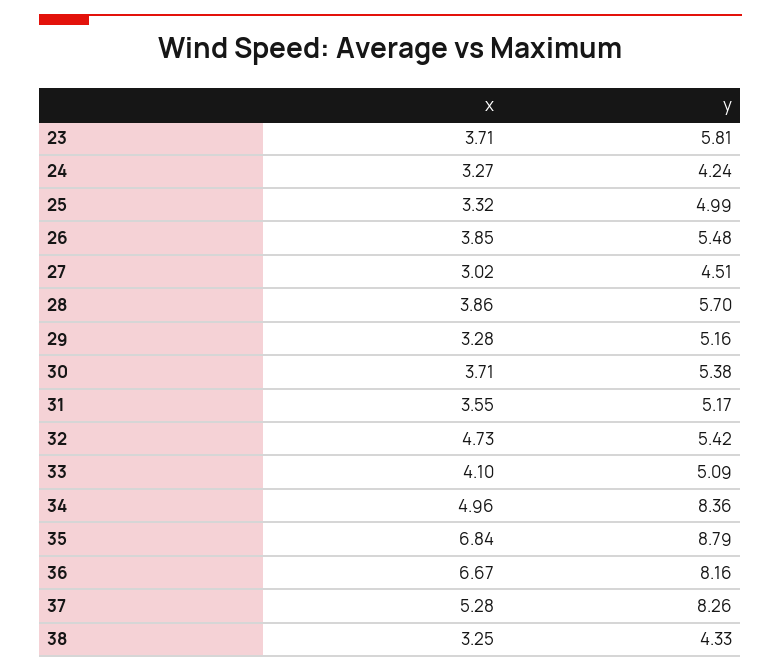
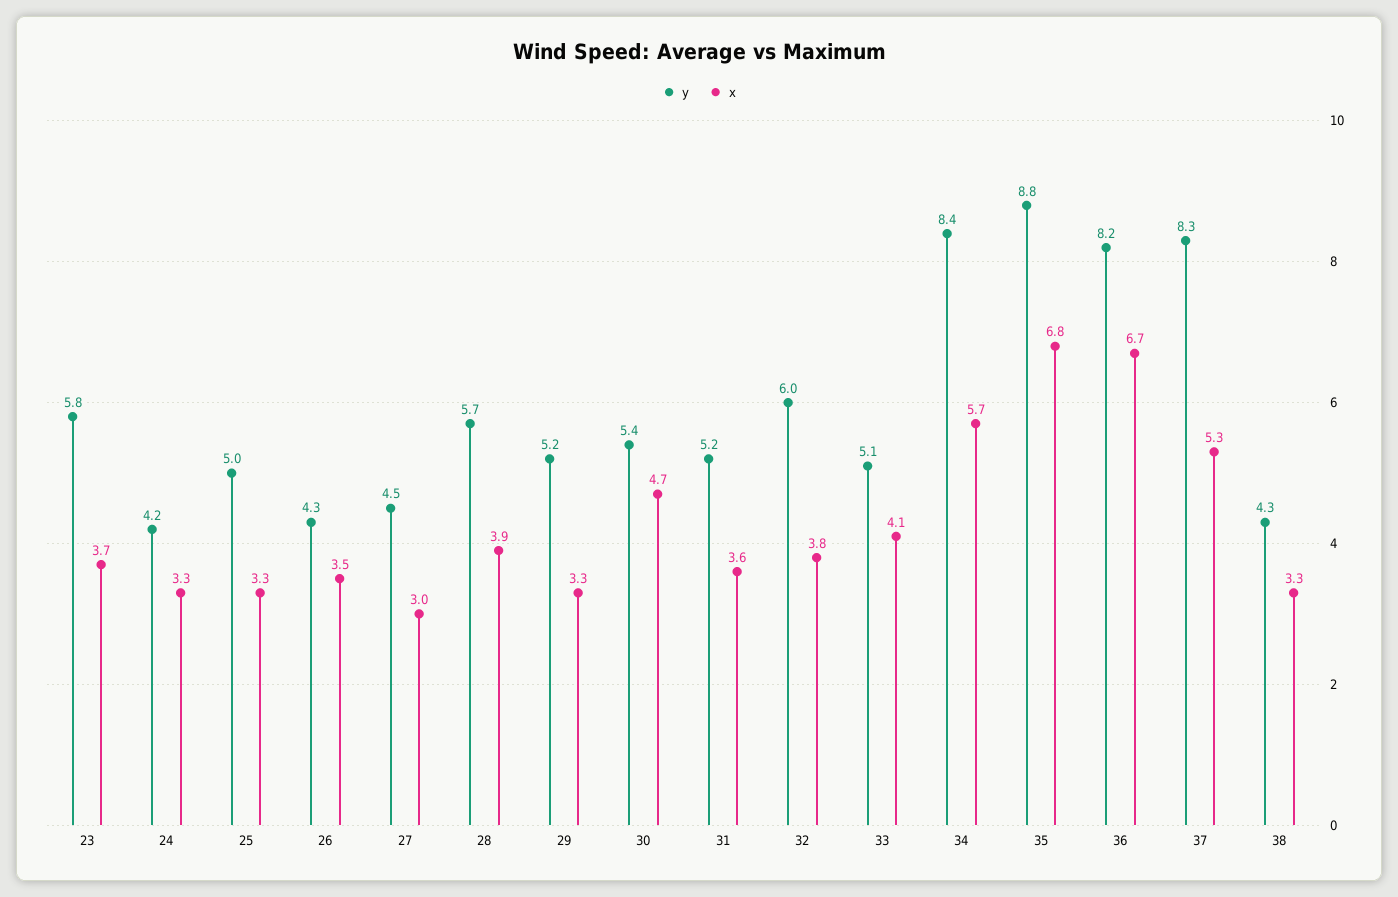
x, 26: 3.85 -> 3.5
y, 26: 5.48 -> 4.3
x, 30: 3.71 -> 4.7
x, 32: 4.73 -> 3.8
y, 32: 5.42 -> 6
x, 34: 4.96 -> 5.7

